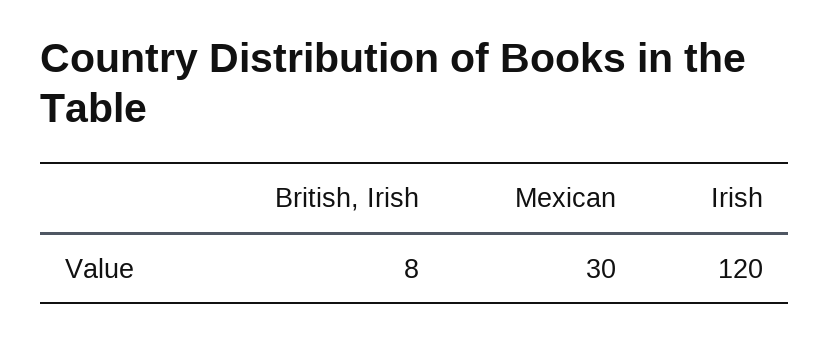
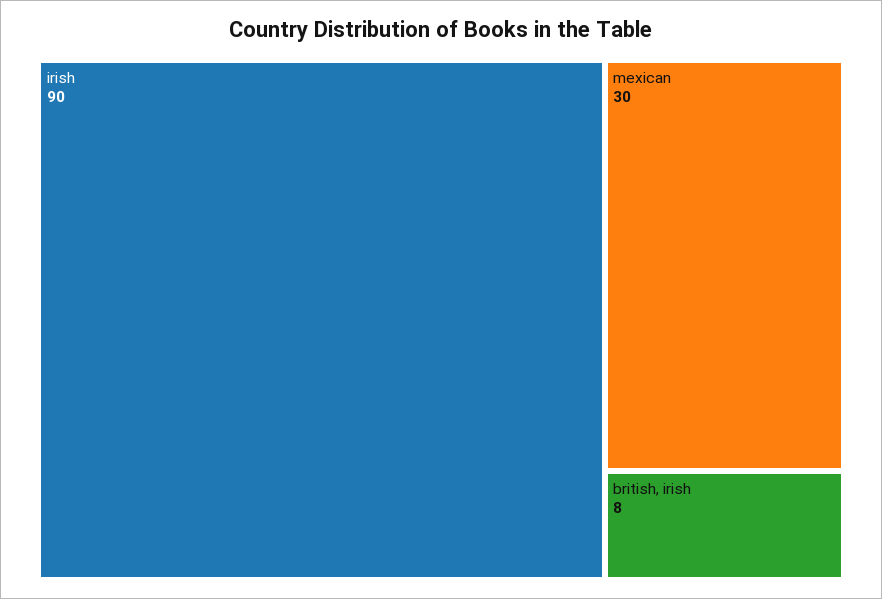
Irish: 120 -> 90

